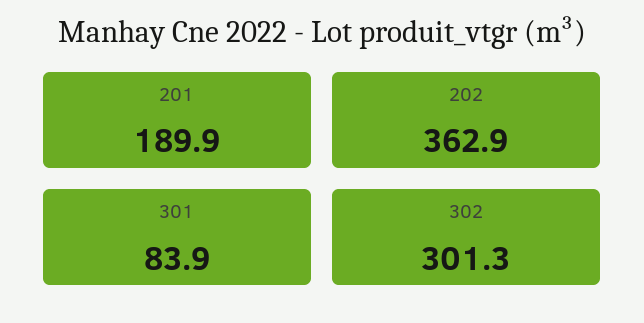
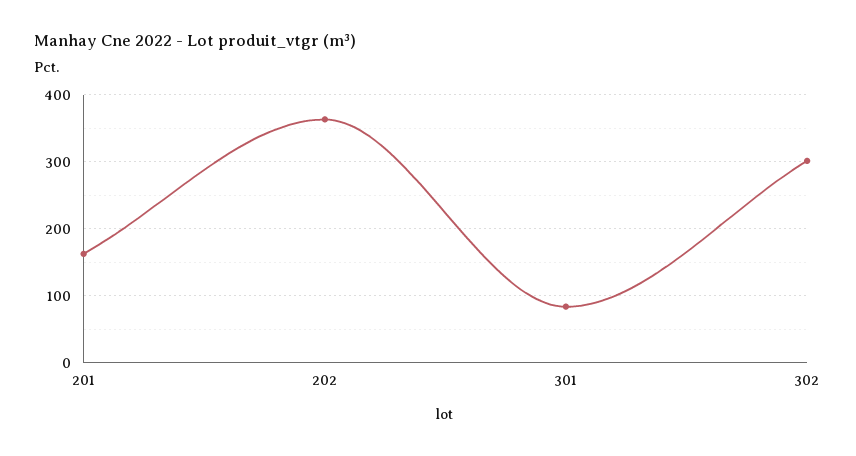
201: 189.9 -> 160

